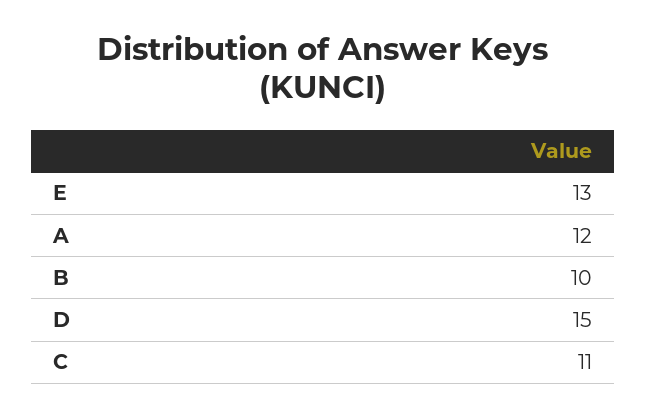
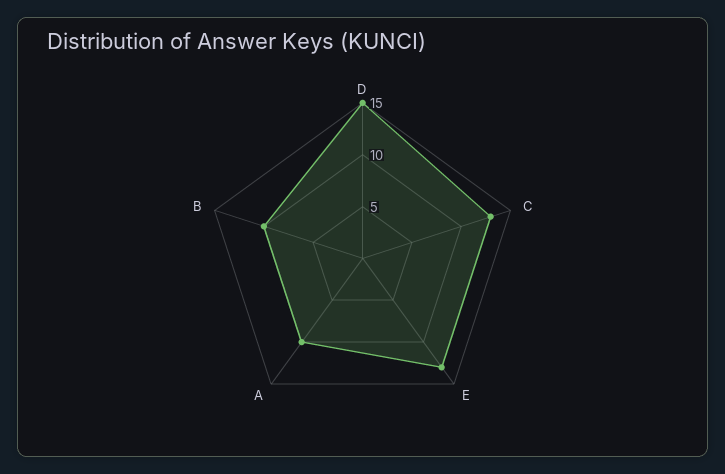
A: 12 -> 10
C: 11 -> 13

